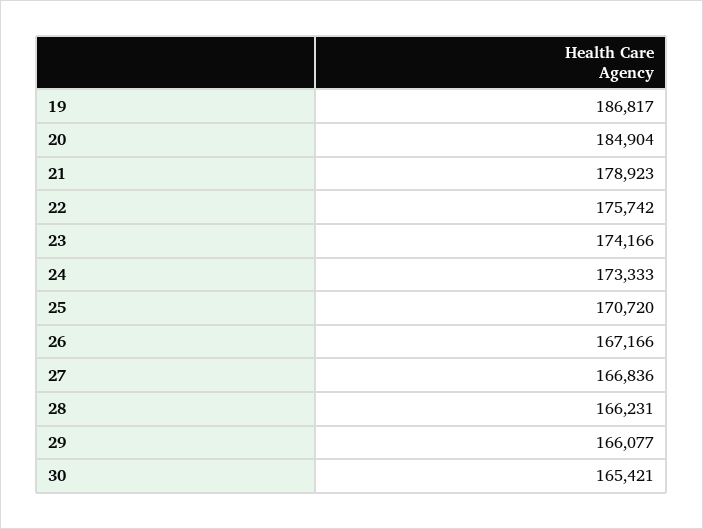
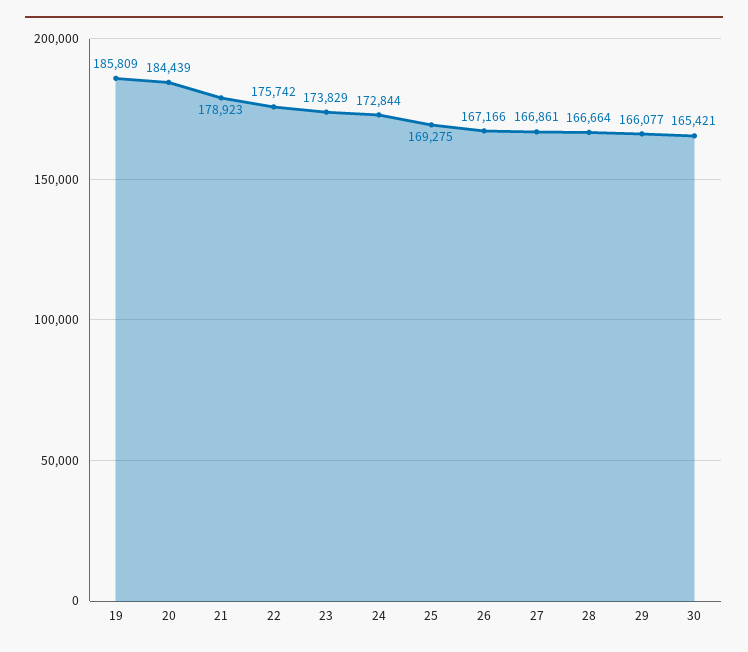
19: 186817 -> 185809
20: 184904 -> 184439
23: 174166 -> 173829
24: 173333 -> 172844
25: 170720 -> 169275
27: 166836 -> 166861
28: 166231 -> 166664

